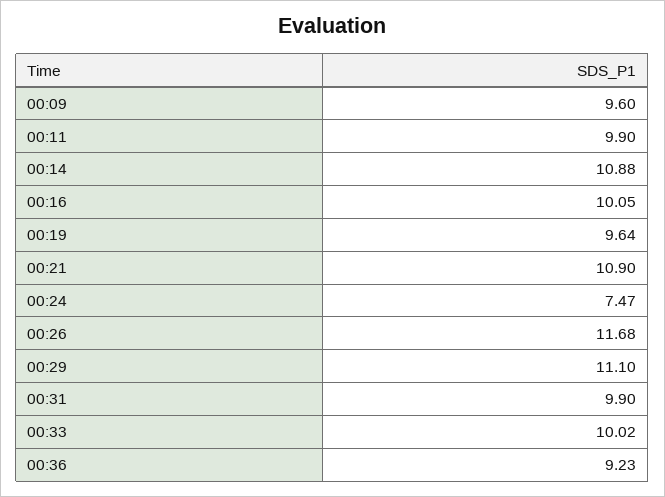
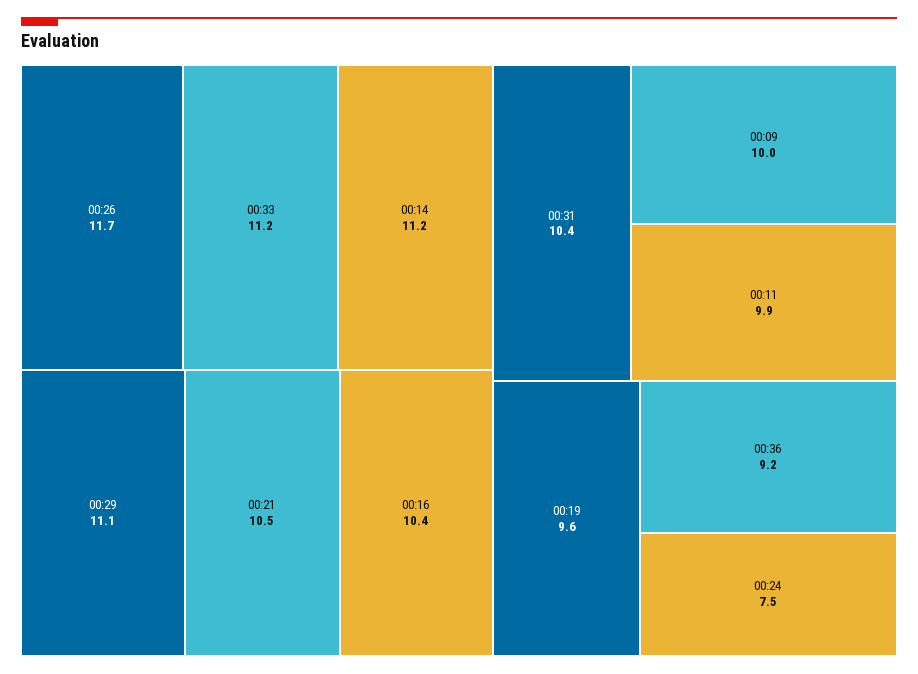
00:09: 9.6 -> 10
00:14: 10.88 -> 11.2
00:16: 10.05 -> 10.4
00:21: 10.9 -> 10.5
00:31: 9.9 -> 10.4
00:33: 10.02 -> 11.2

